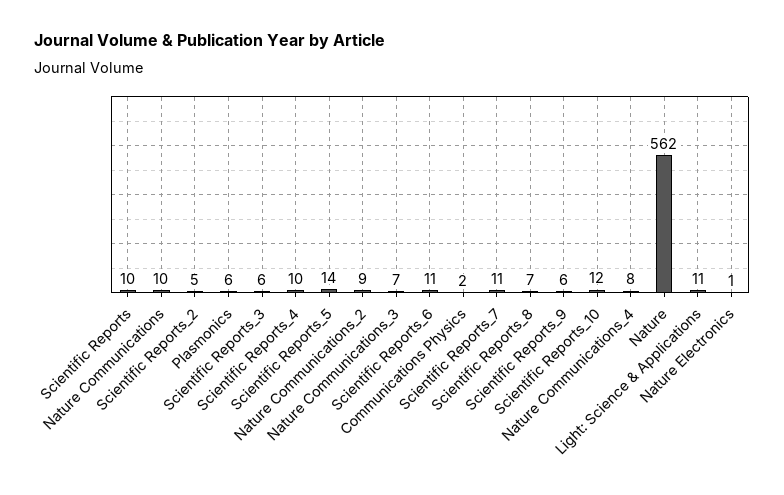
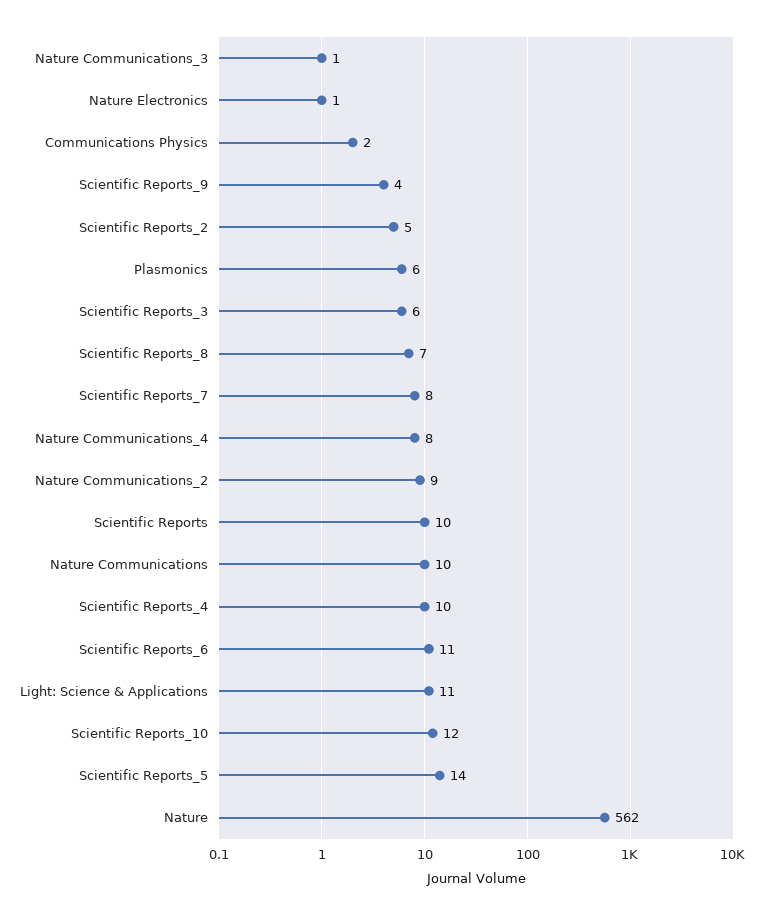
Nature Communications_3: 7 -> 1
Scientific Reports_7: 11 -> 8
Scientific Reports_9: 6 -> 4

